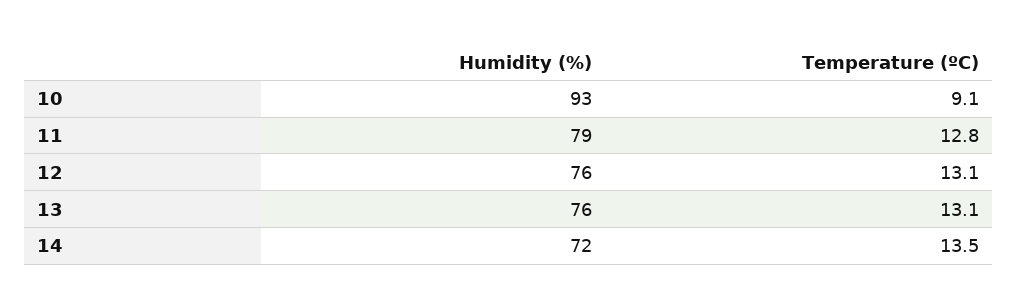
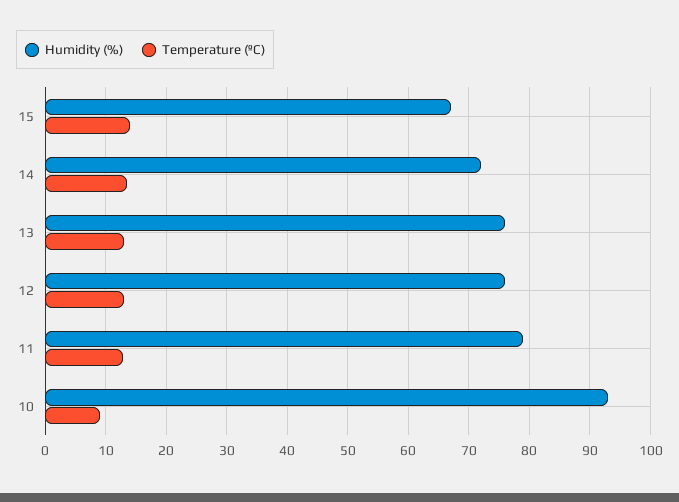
Humidity (%), 15: none -> 67
Temperature (ºC), 15: none -> 14

